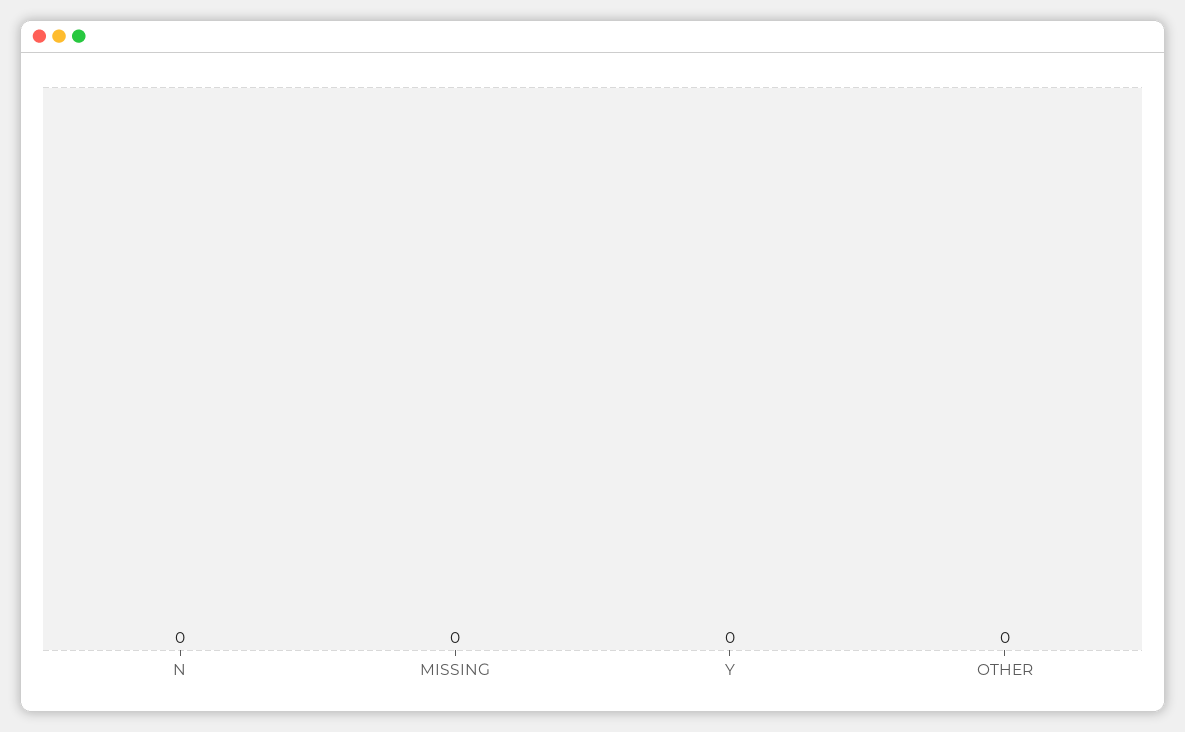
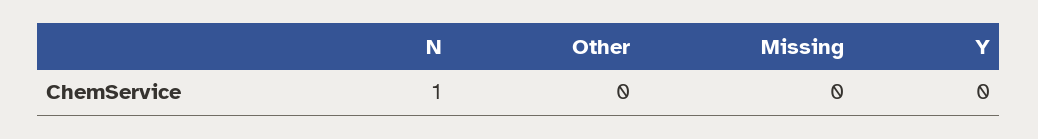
N: 0 -> 1

